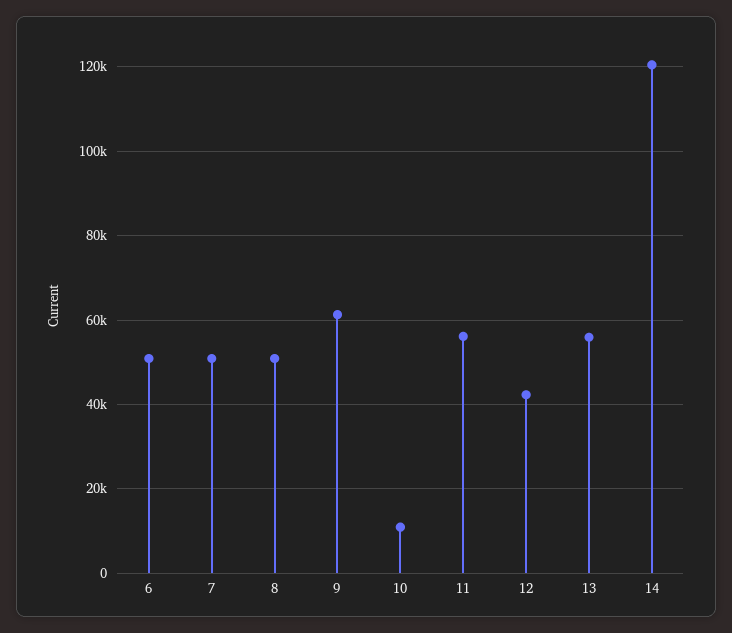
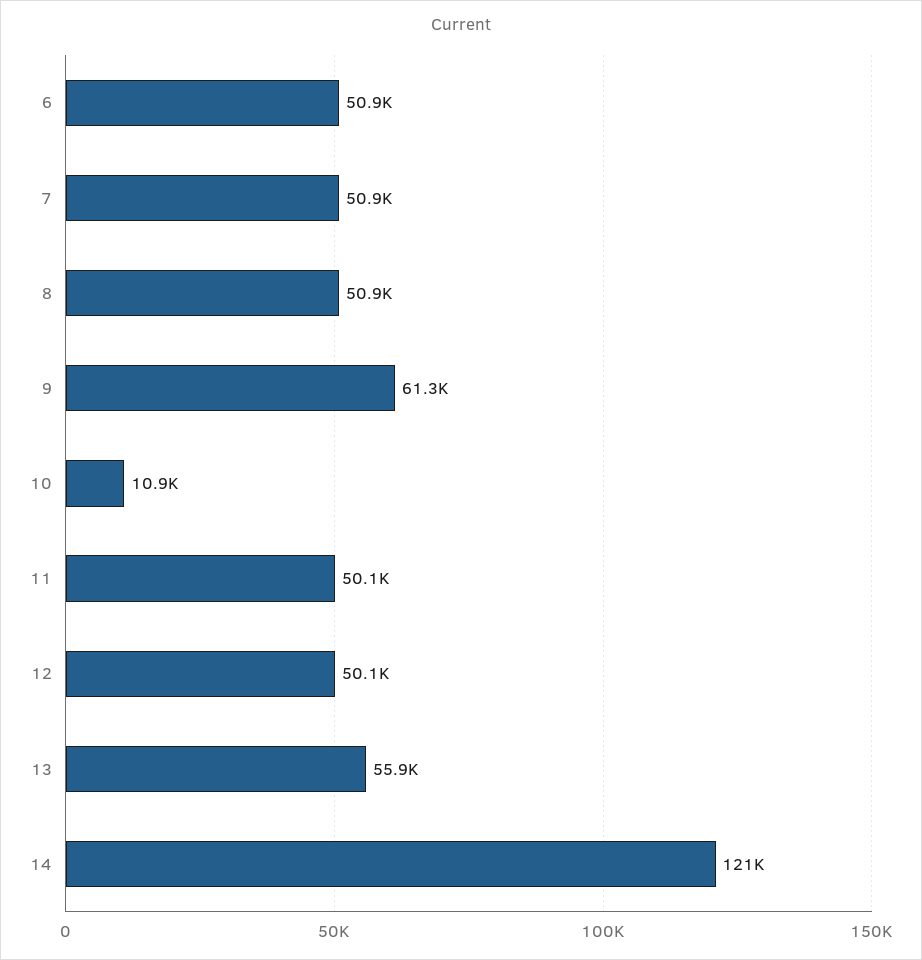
11: 56000 -> 50100
12: 42000 -> 50100

